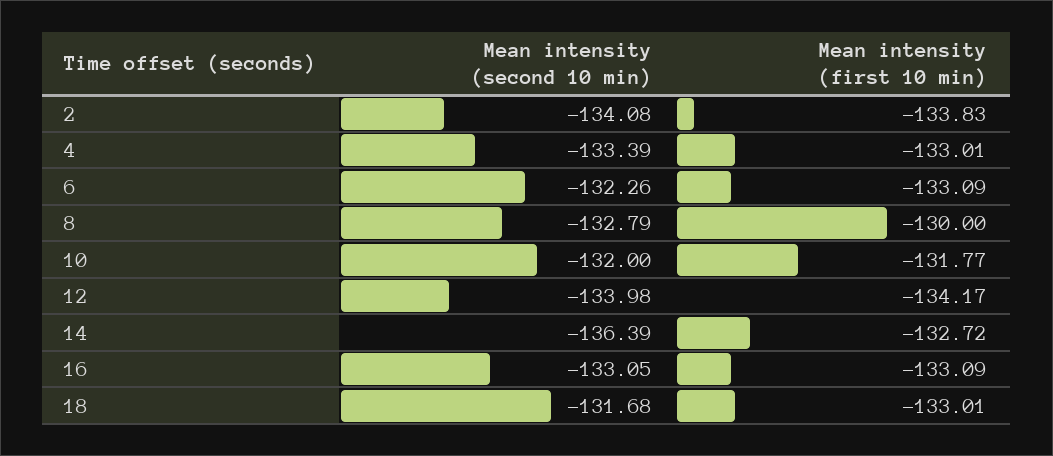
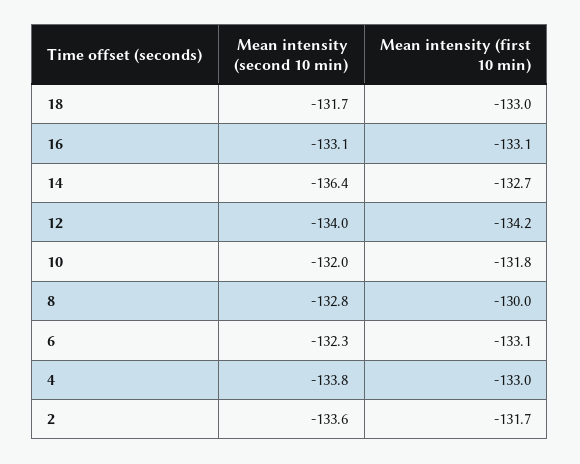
Mean intensity (second 10 min), 2: -134.08 -> -133.6
Mean intensity (first 10 min), 2: -133.83 -> -131.7
Mean intensity (second 10 min), 4: -133.39 -> -133.8

